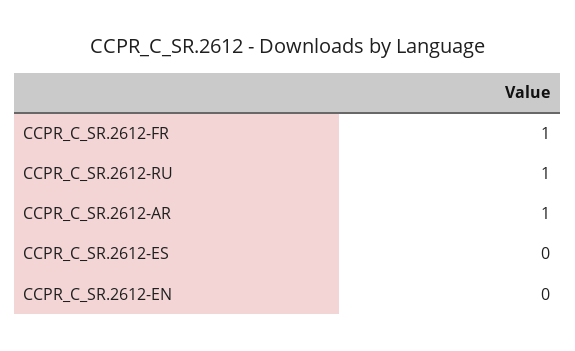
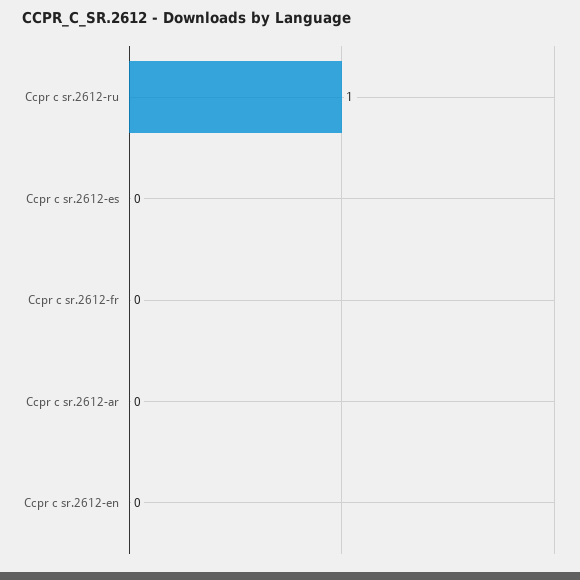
CCPR_C_SR.2612-FR: 1 -> 0
CCPR_C_SR.2612-AR: 1 -> 0

